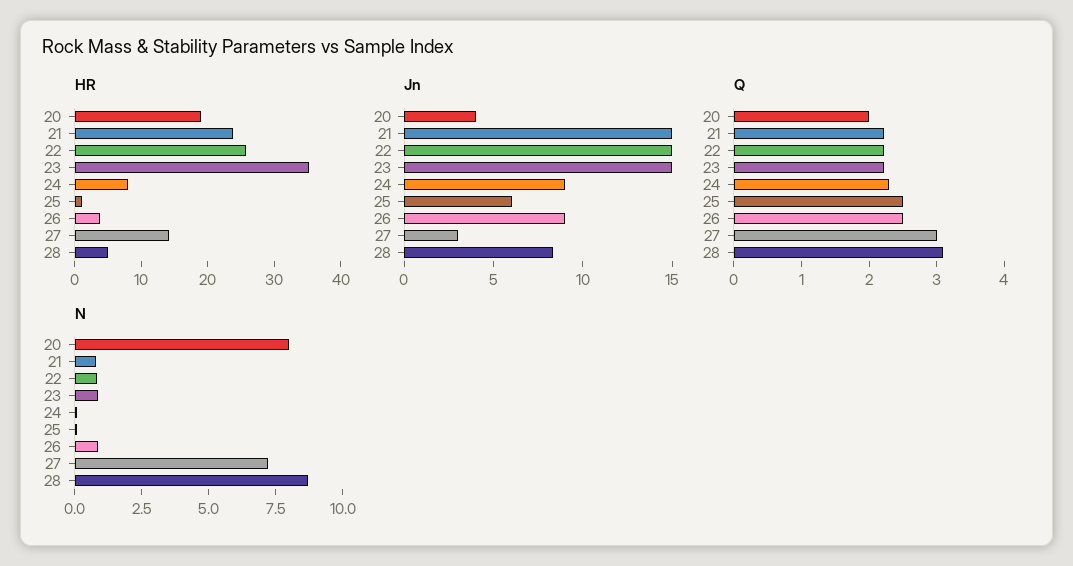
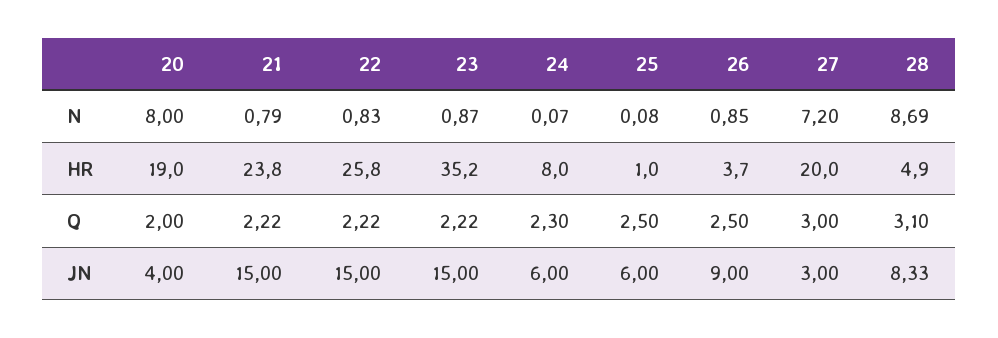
HR, 27: 14 -> 20
Jn, 24: 9 -> 6

